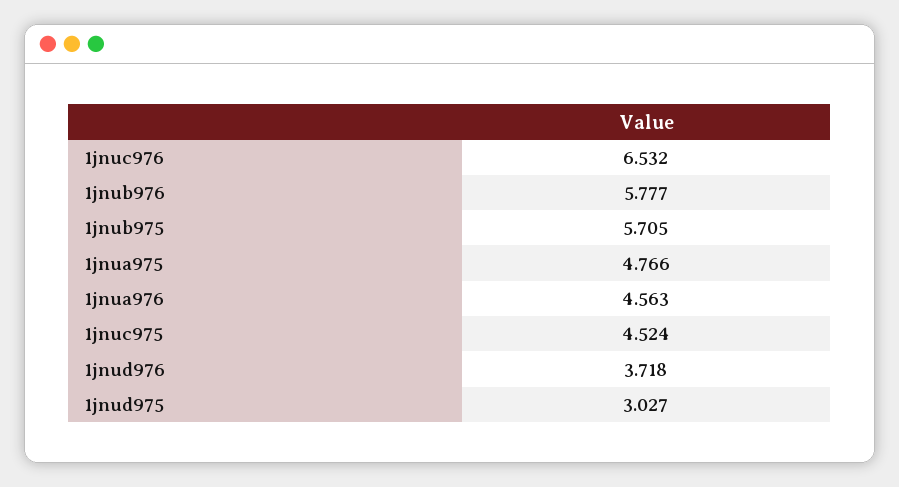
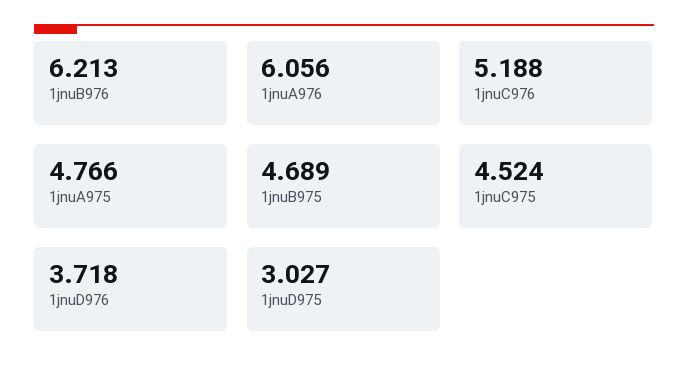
1jnuc976: 6.532 -> 5.188
1jnub976: 5.777 -> 6.213
1jnub975: 5.705 -> 4.689
1jnua976: 4.563 -> 6.056

